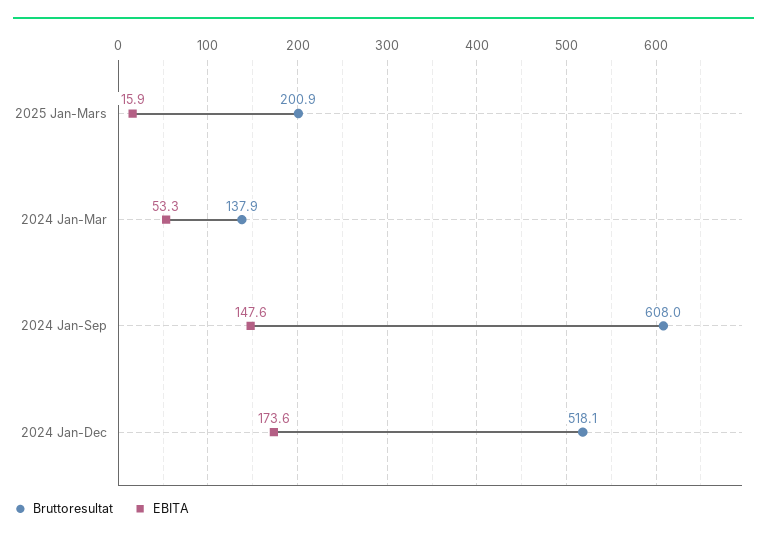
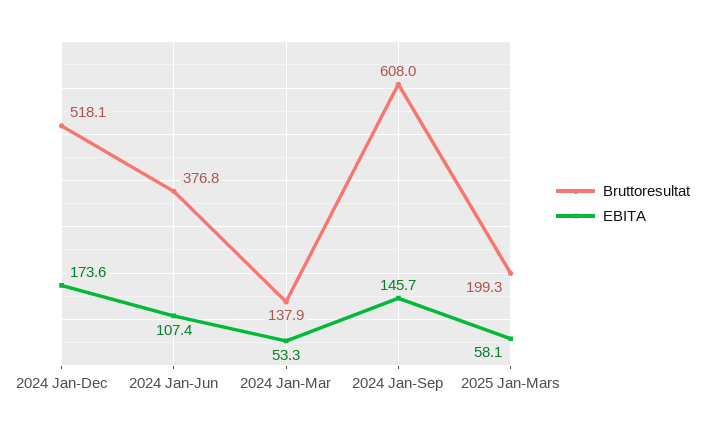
Bruttoresultat, 2025 Jan-Mars: 200.9 -> 199.3
EBITA, 2025 Jan-Mars: 15.9 -> 58.1
EBITA, 2024 Jan-Sep: 147.6 -> 145.7
Bruttoresultat, 2024 Jan-Jun: none -> 376.8
EBITA, 2024 Jan-Jun: none -> 107.4

